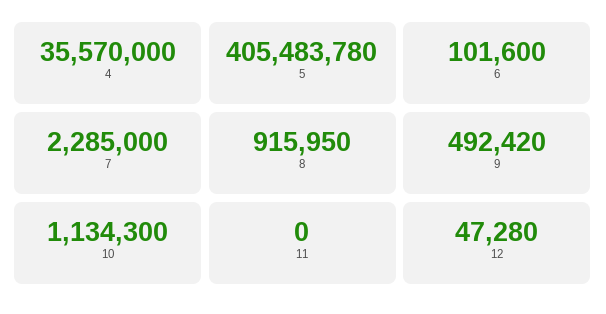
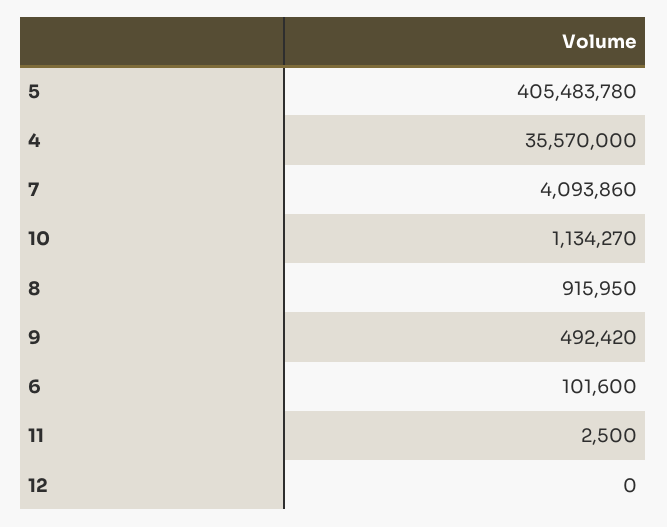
7: 2285000 -> 4093860
10: 1134300 -> 1134270
11: 0 -> 2500
12: 47280 -> 0

